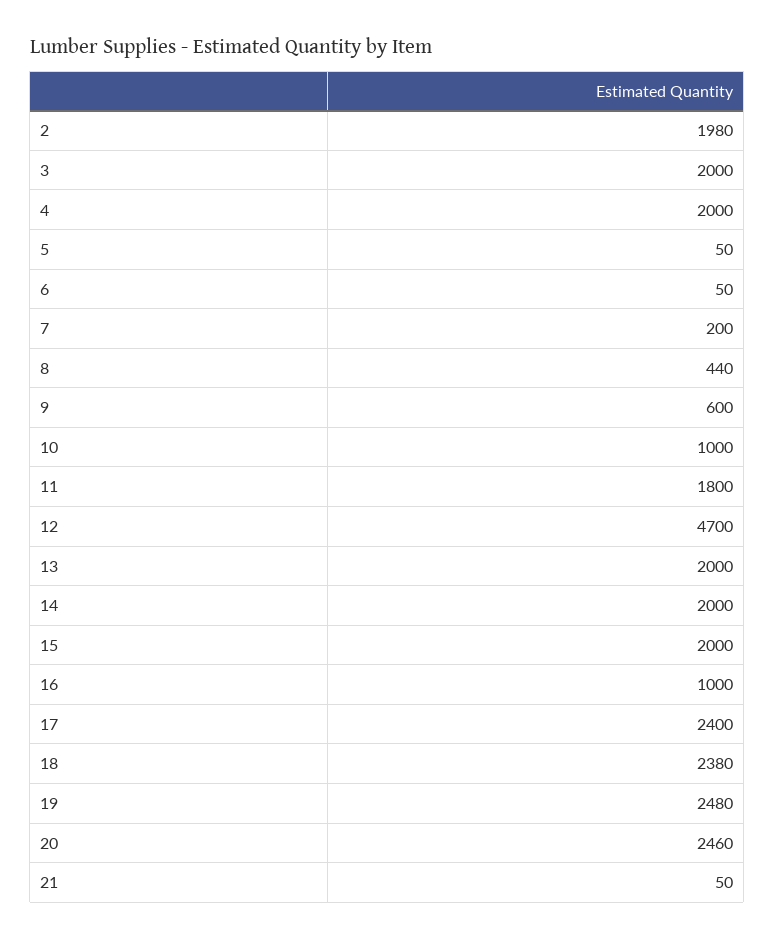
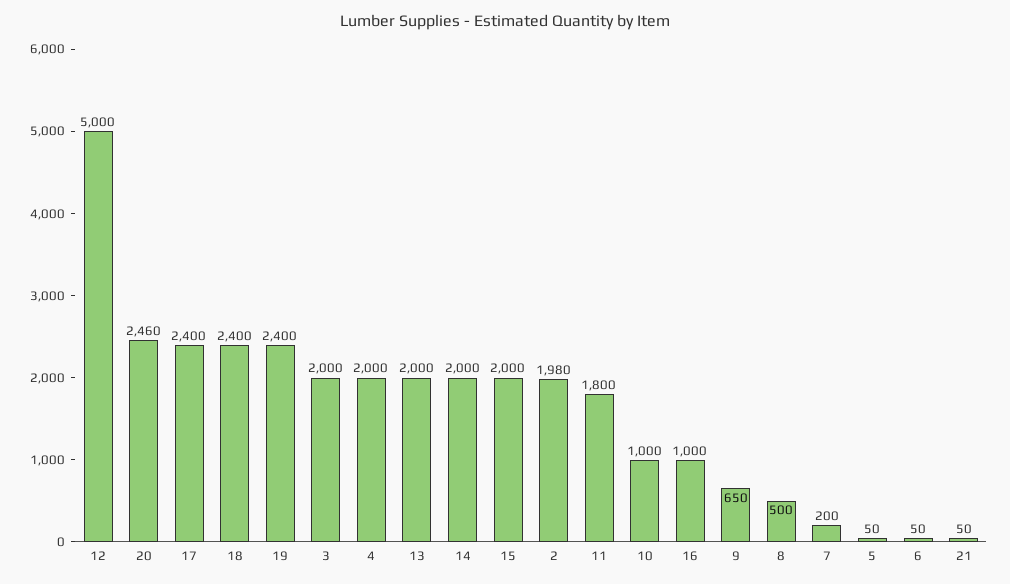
8: 440 -> 500
9: 600 -> 650
12: 4700 -> 5000
18: 2380 -> 2400
19: 2480 -> 2400

